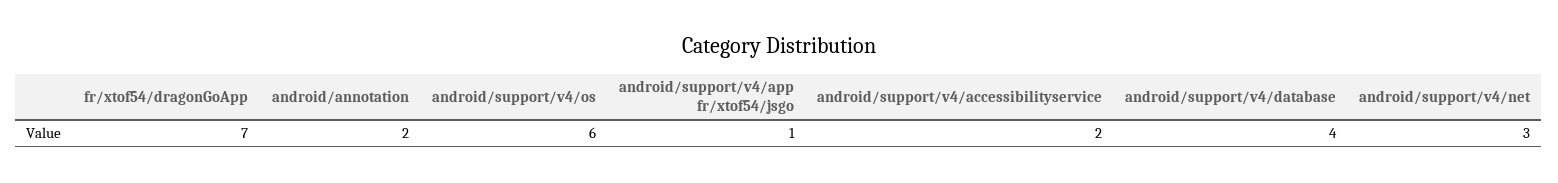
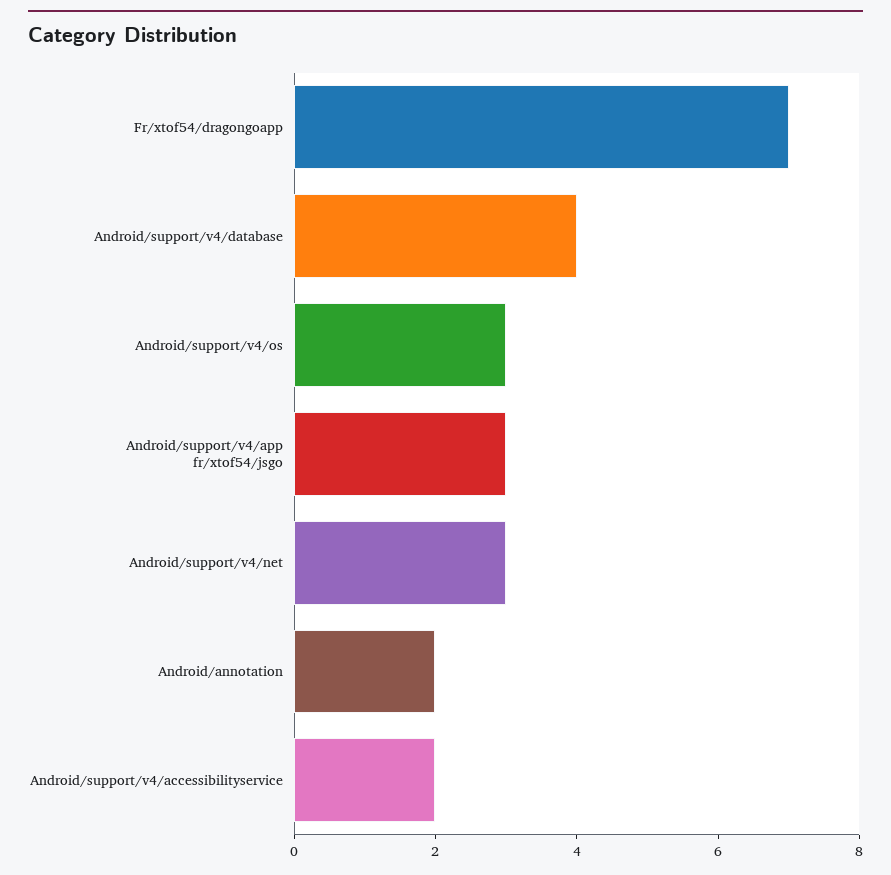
android/support/v4/os: 6 -> 3
android/support/v4/app fr/xtof54/jsgo: 1 -> 3

